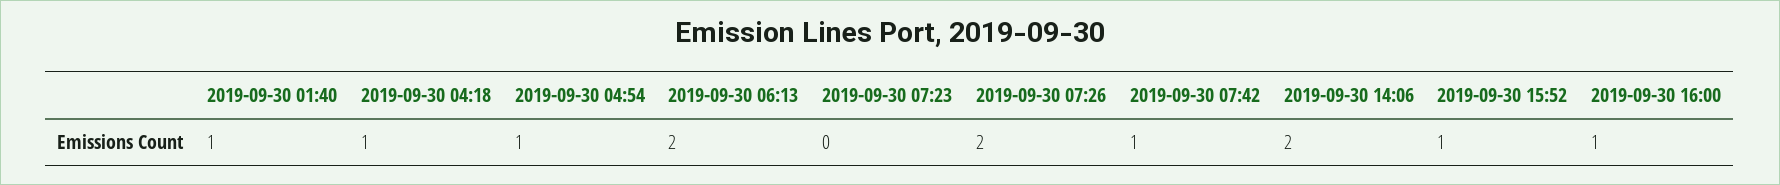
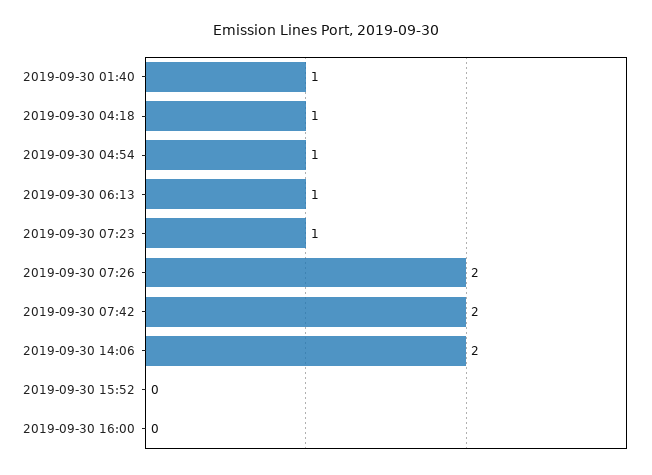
2019-09-30 06:13: 2 -> 1
2019-09-30 07:23: 0 -> 1
2019-09-30 07:42: 1 -> 2
2019-09-30 15:52: 1 -> 0
2019-09-30 16:00: 1 -> 0

